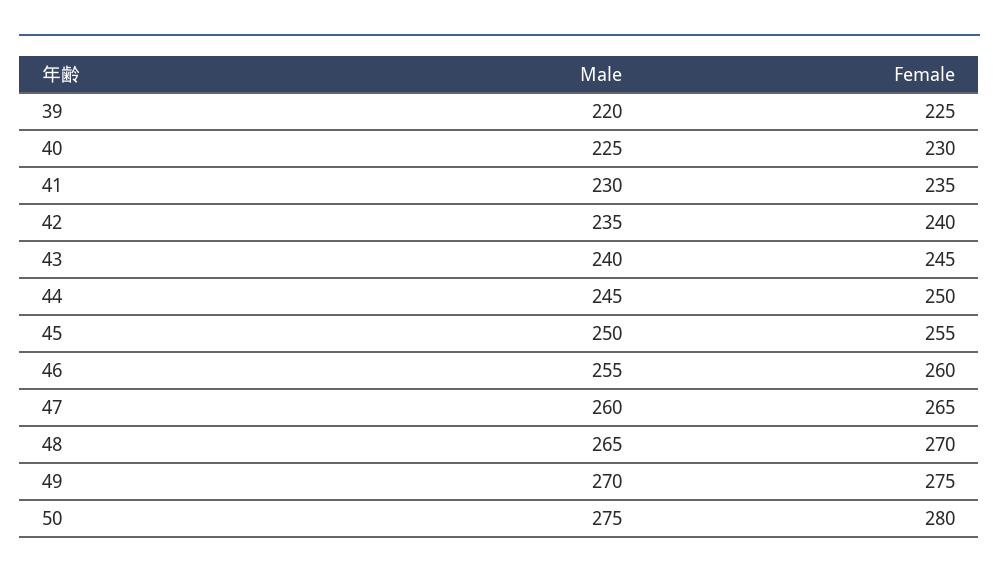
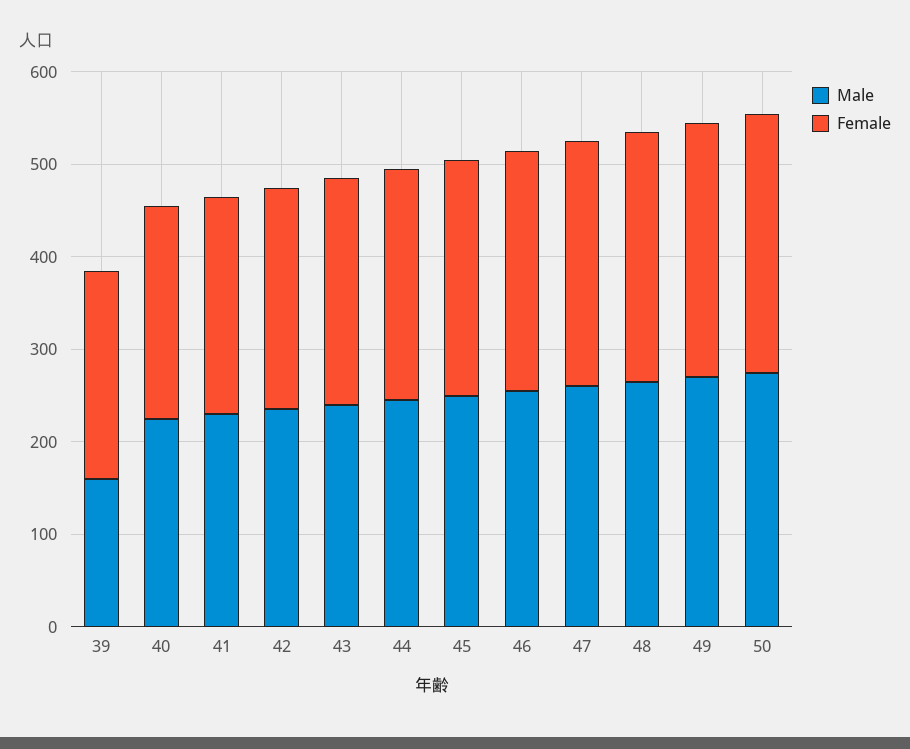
Male, 39: 220 -> 160

